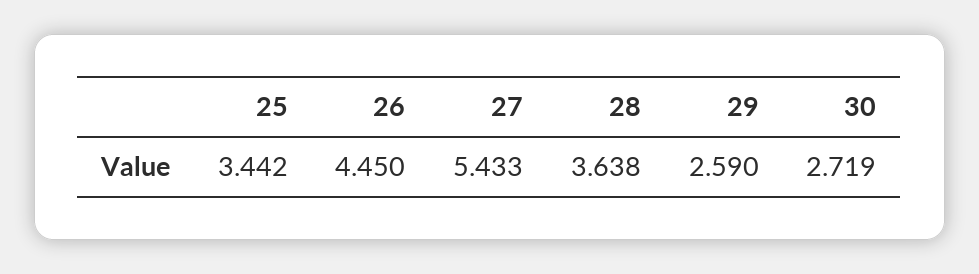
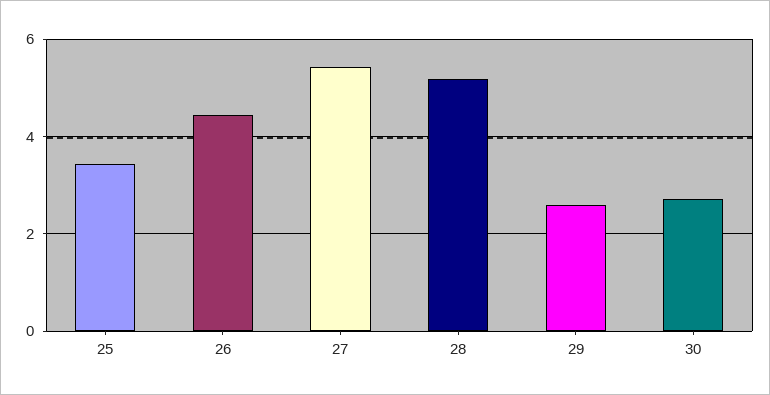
28: 3.638 -> 5.2

